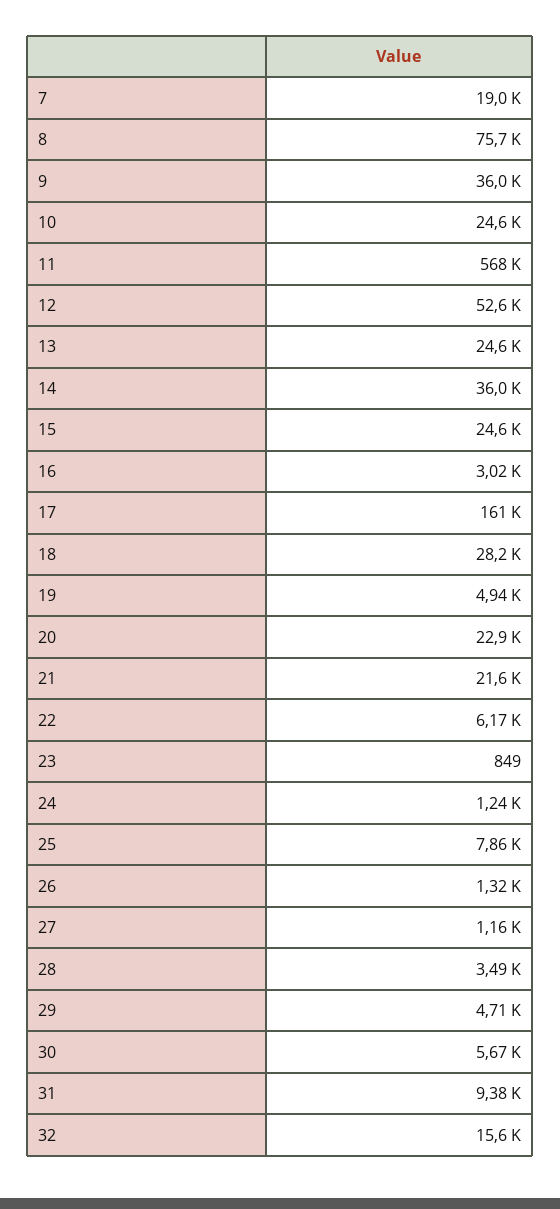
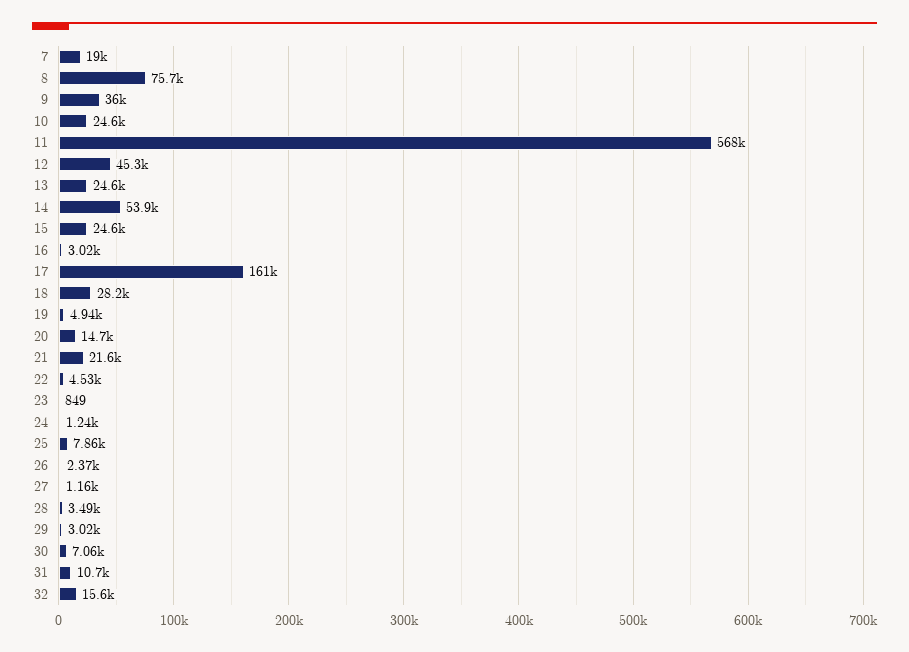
12: 52600 -> 45300
14: 36000 -> 53900
20: 22900 -> 14700
22: 6170 -> 4530
26: 1320 -> 2370
29: 4710 -> 3020
30: 5670 -> 7060
31: 9380 -> 10700

